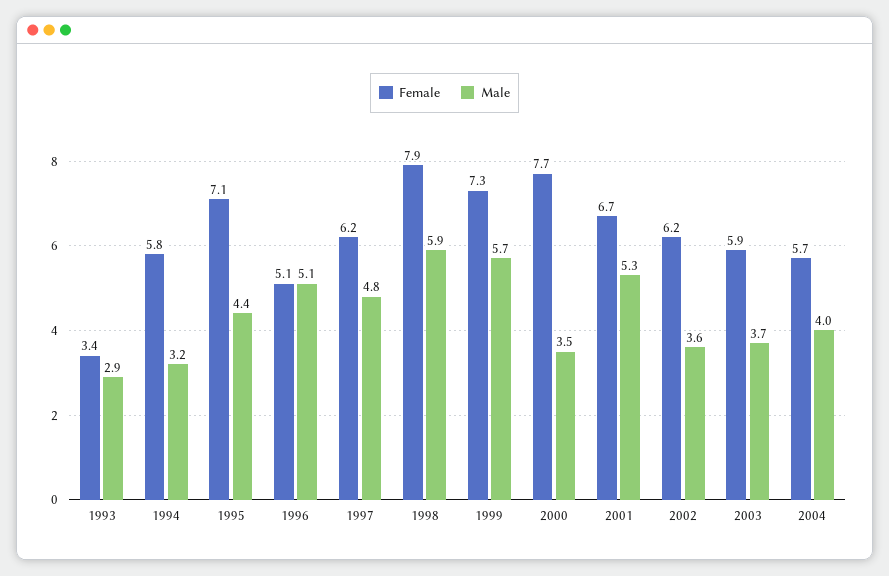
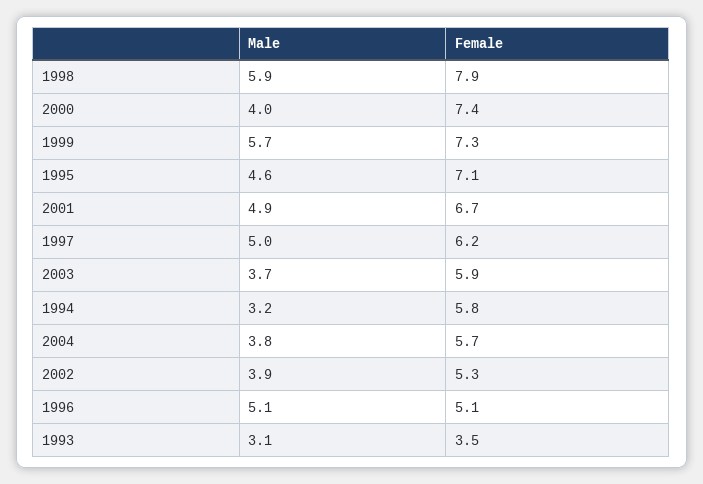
Female, 1993: 3.4 -> 3.5
Male, 1993: 2.9 -> 3.1
Male, 1995: 4.4 -> 4.6
Male, 1997: 4.8 -> 5
Female, 2000: 7.7 -> 7.4
Male, 2000: 3.5 -> 4
Male, 2001: 5.3 -> 4.9
Female, 2002: 6.2 -> 5.3
Male, 2002: 3.6 -> 3.9
Male, 2004: 4 -> 3.8

